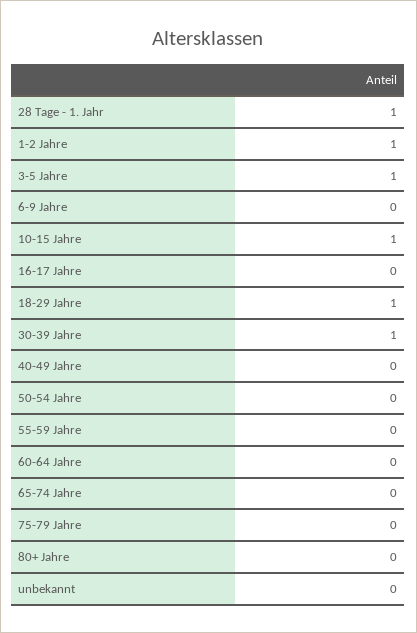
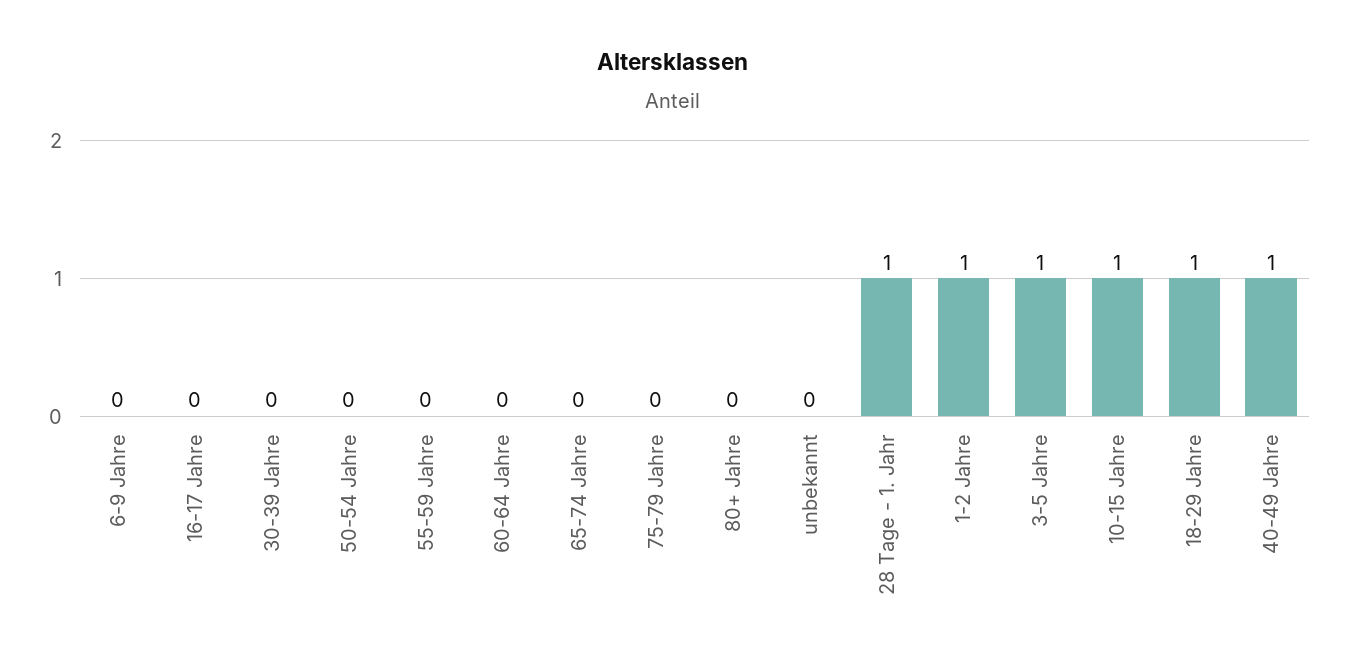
30-39 Jahre: 1 -> 0
40-49 Jahre: 0 -> 1

